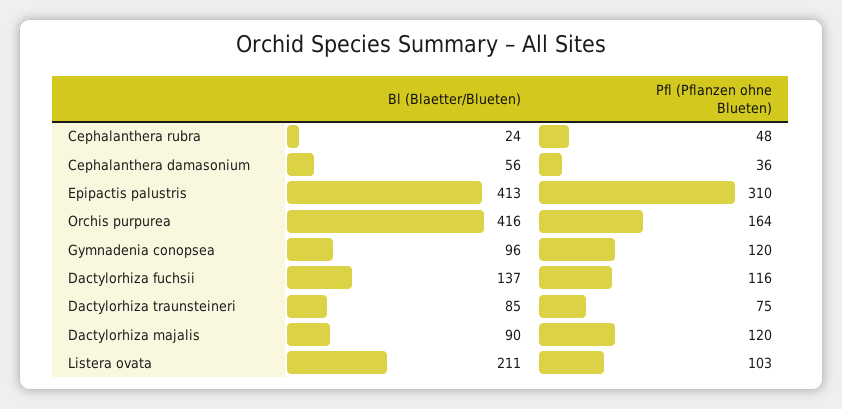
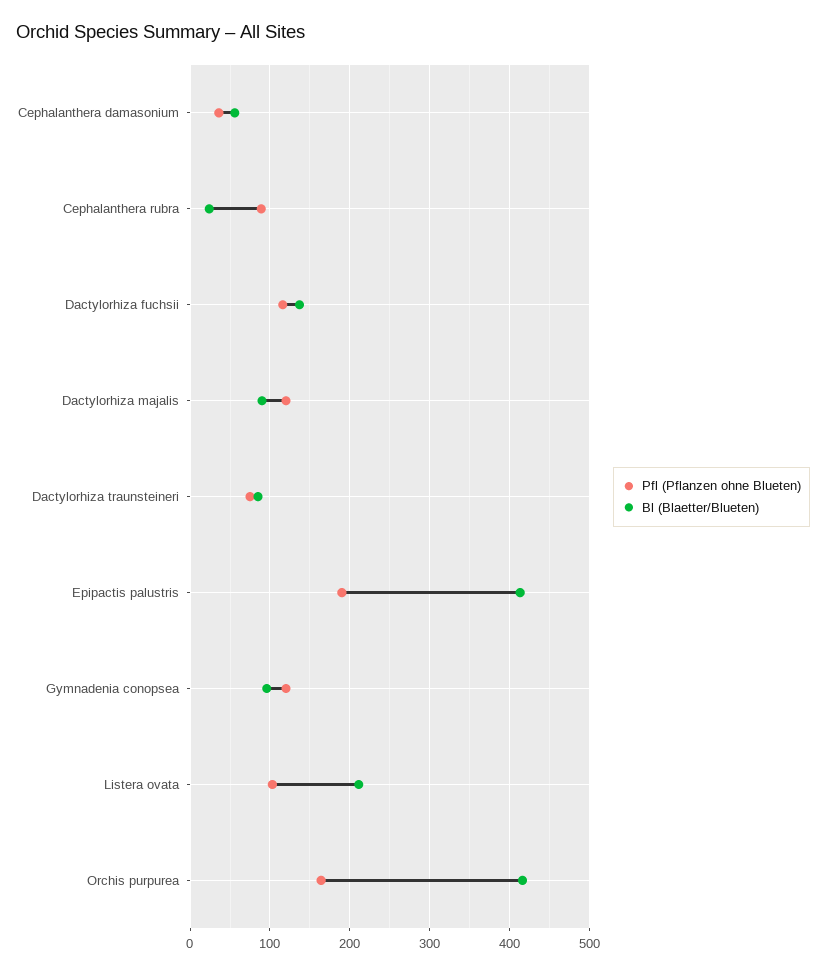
Pfl (Pflanzen ohne Blueten), Cephalanthera rubra: 48 -> 90
Pfl (Pflanzen ohne Blueten), Epipactis palustris: 310 -> 190

